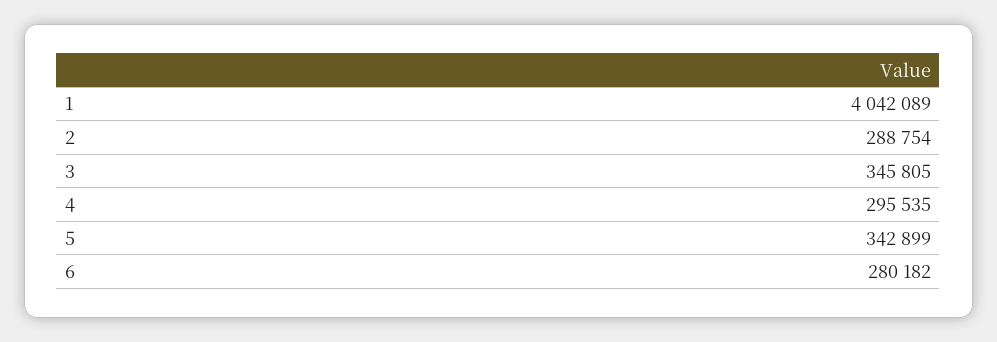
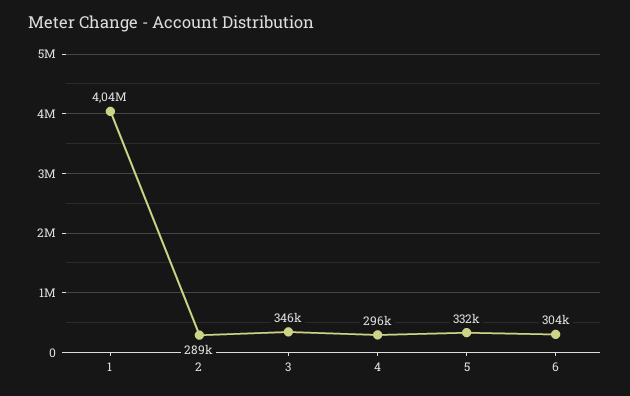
5: 342899 -> 332000
6: 280182 -> 304000

